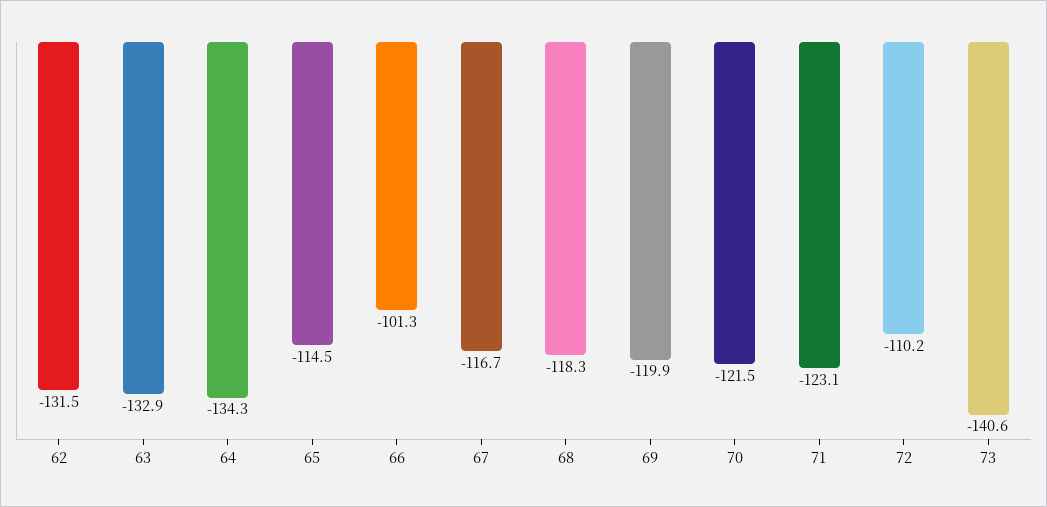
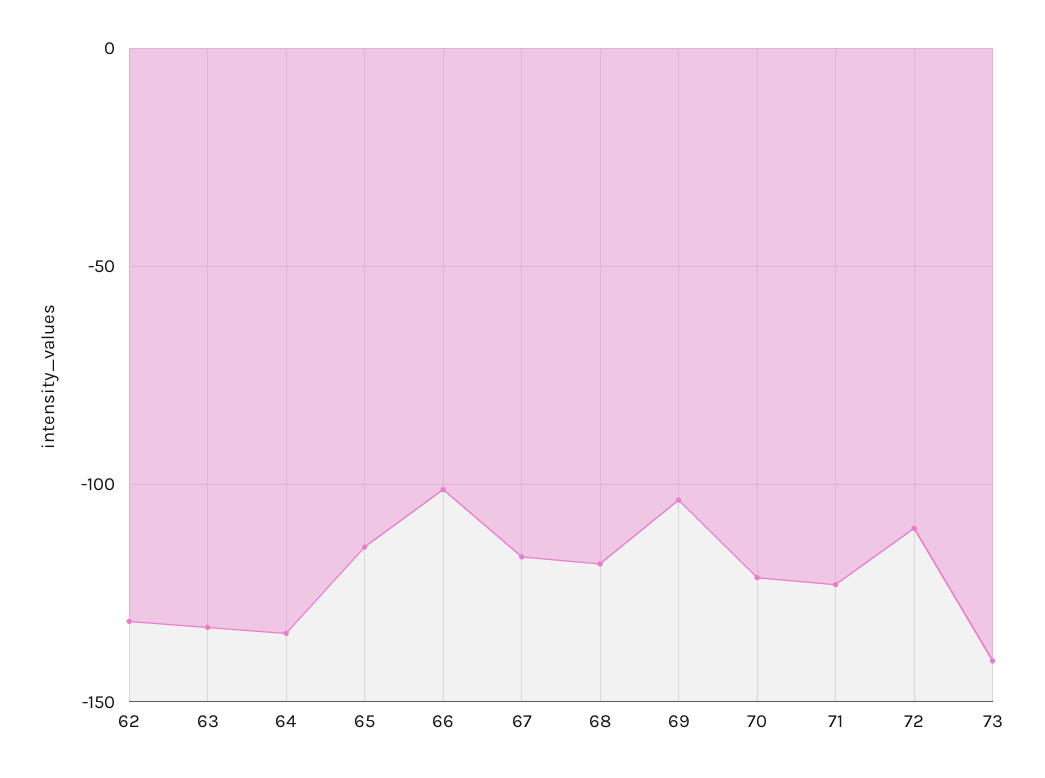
69: -119.9 -> -105

